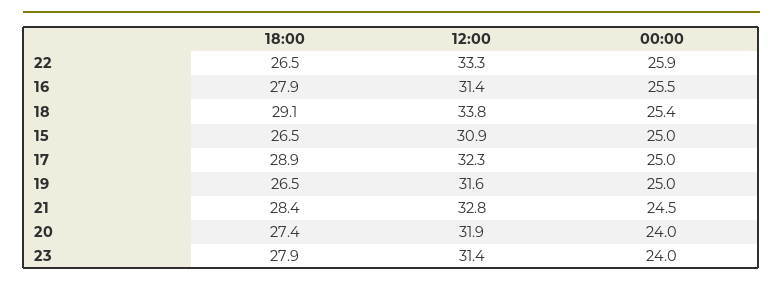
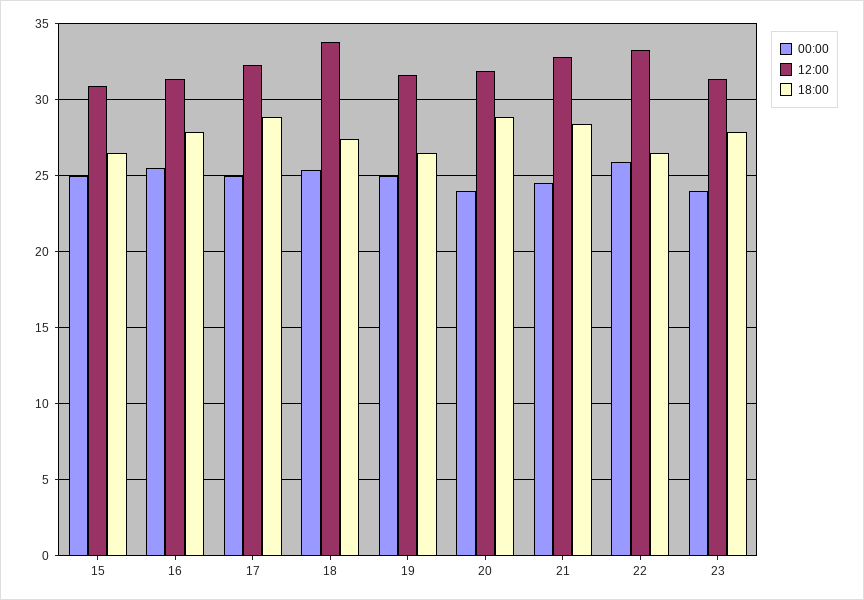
18:00, 18: 29.1 -> 27.5
18:00, 20: 27.4 -> 29

